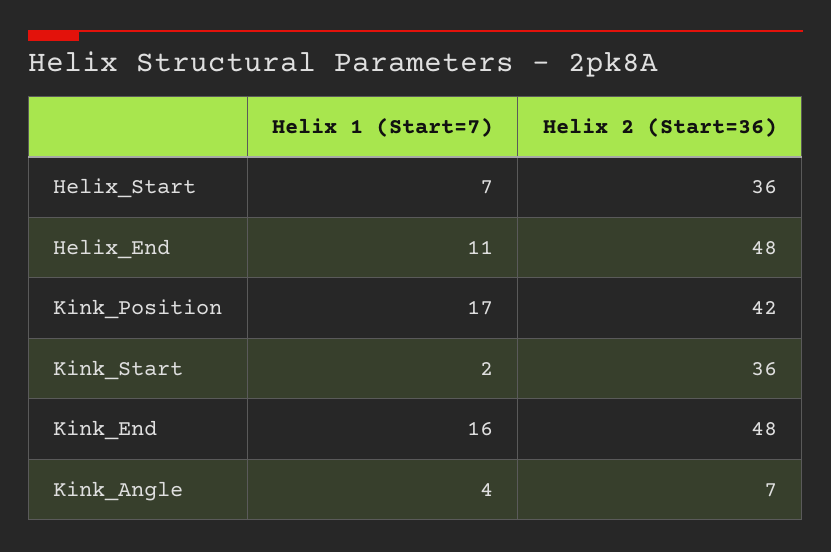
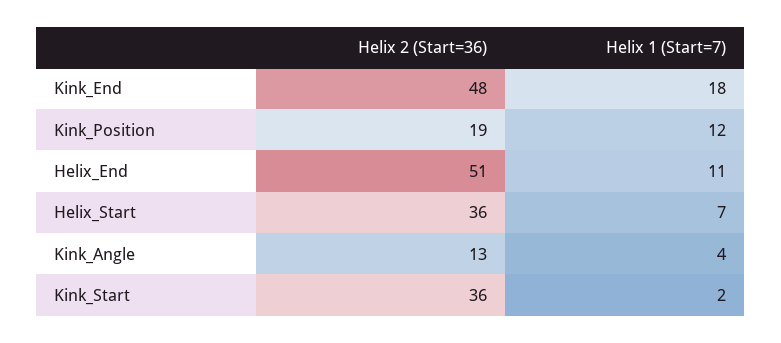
Helix 2 (Start=36), Helix_End: 48 -> 51
Helix 1 (Start=7), Kink_Position: 17 -> 12
Helix 2 (Start=36), Kink_Position: 42 -> 19
Helix 1 (Start=7), Kink_End: 16 -> 18
Helix 2 (Start=36), Kink_Angle: 7 -> 13

